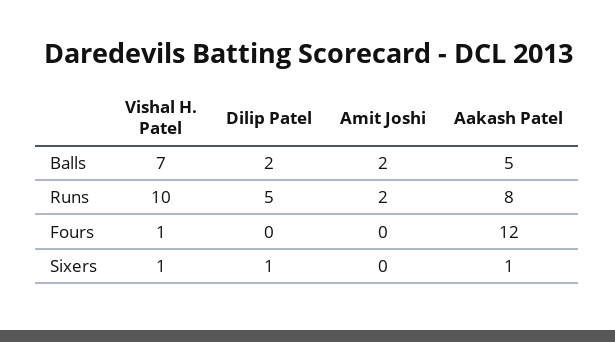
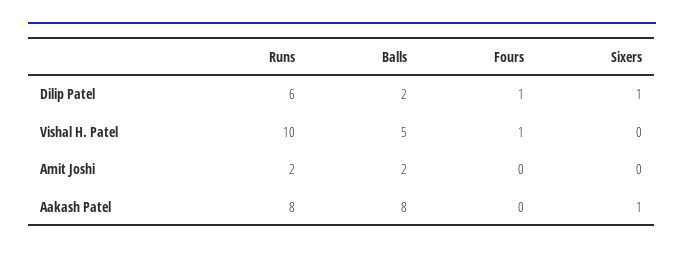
Vishal H. Patel, Balls: 7 -> 5
Aakash Patel, Balls: 5 -> 8
Dilip Patel, Runs: 5 -> 6
Dilip Patel, Fours: 0 -> 1
Aakash Patel, Fours: 12 -> 0
Vishal H. Patel, Sixers: 1 -> 0

